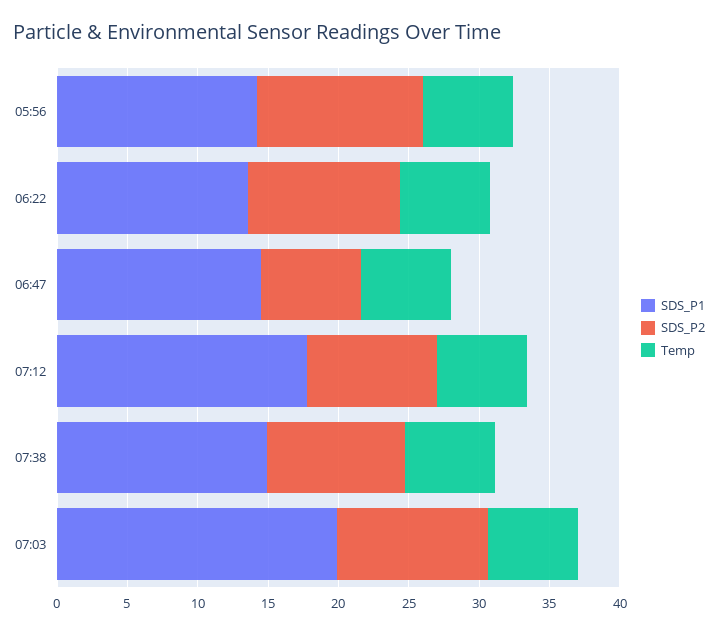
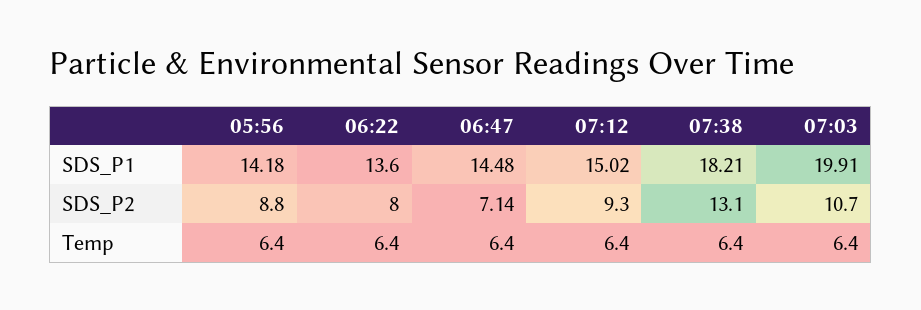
SDS_P2, 05:56: 12 -> 8.8
SDS_P2, 06:22: 11 -> 8
SDS_P1, 07:12: 18 -> 15.02
SDS_P1, 07:38: 15 -> 18.21
SDS_P2, 07:38: 10 -> 13.1

